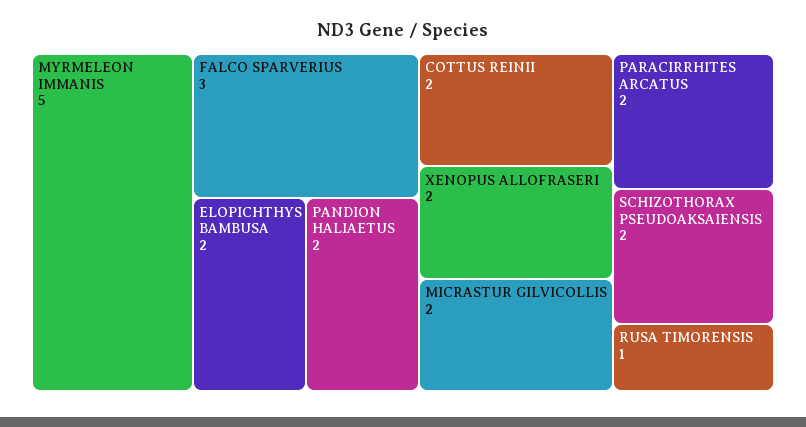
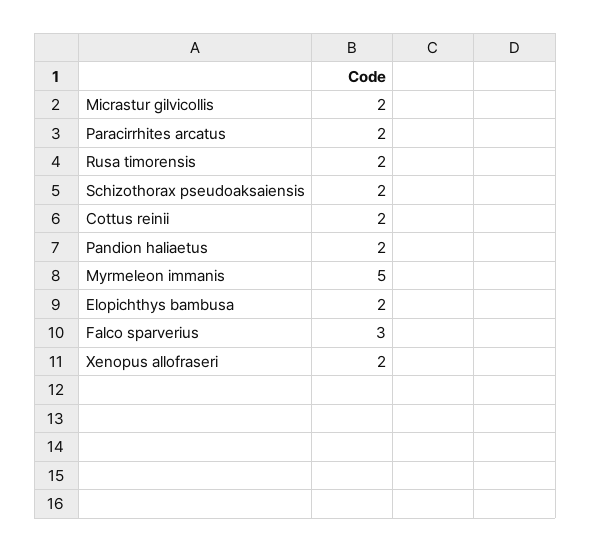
RUSA TIMORENSIS: 1 -> 2

